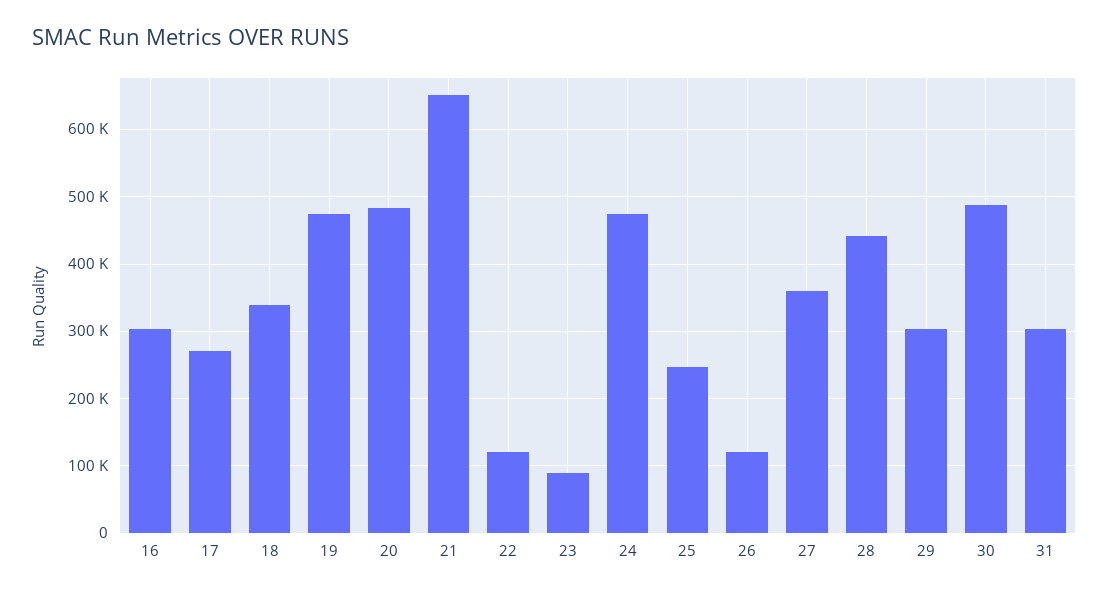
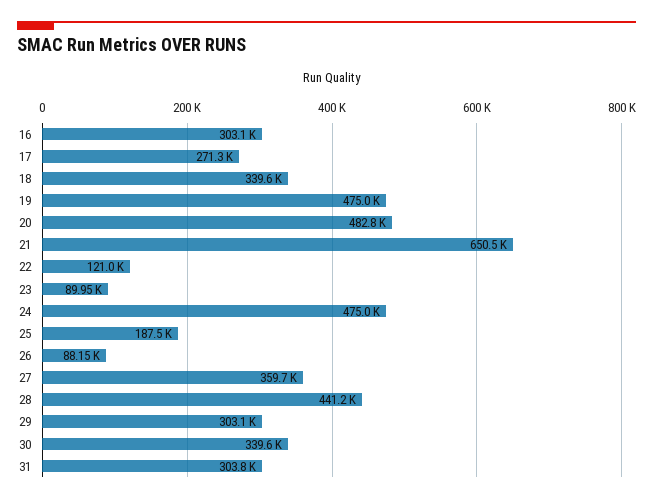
25: 250000 -> 187500
26: 120000 -> 88150
30: 490000 -> 339600

